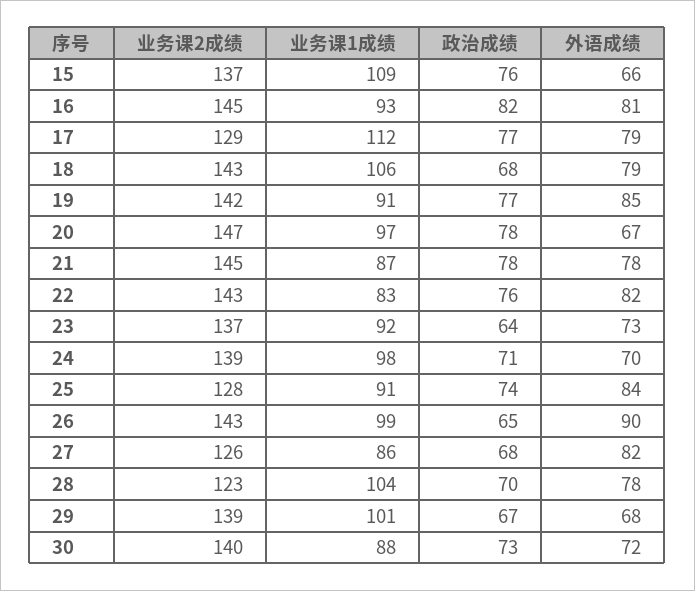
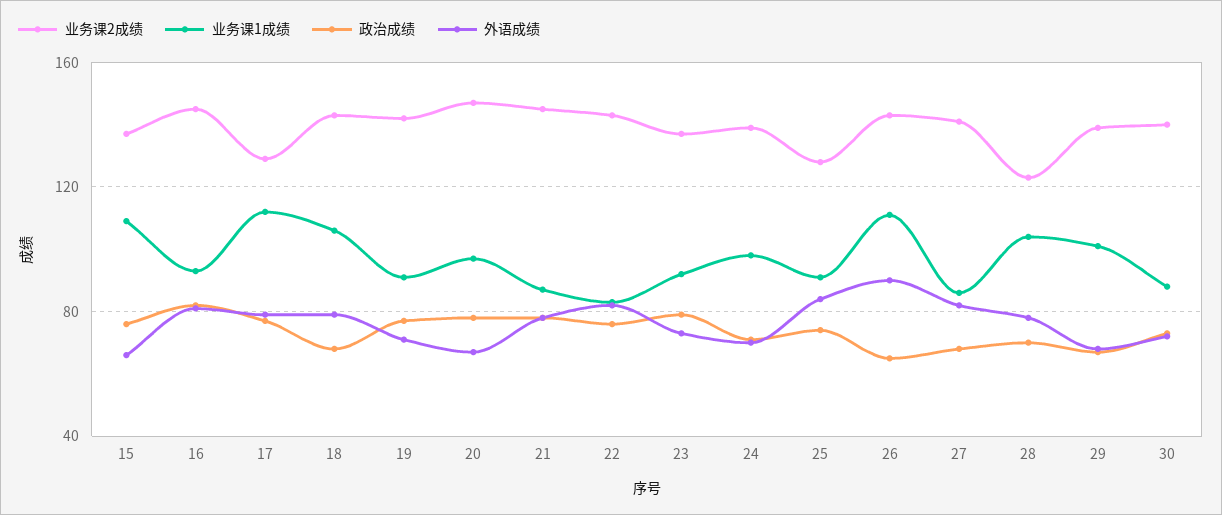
外语成绩, 19: 85 -> 70
政治成绩, 23: 64 -> 80
业务课1成绩, 26: 99 -> 110
业务课2成绩, 27: 126 -> 140

